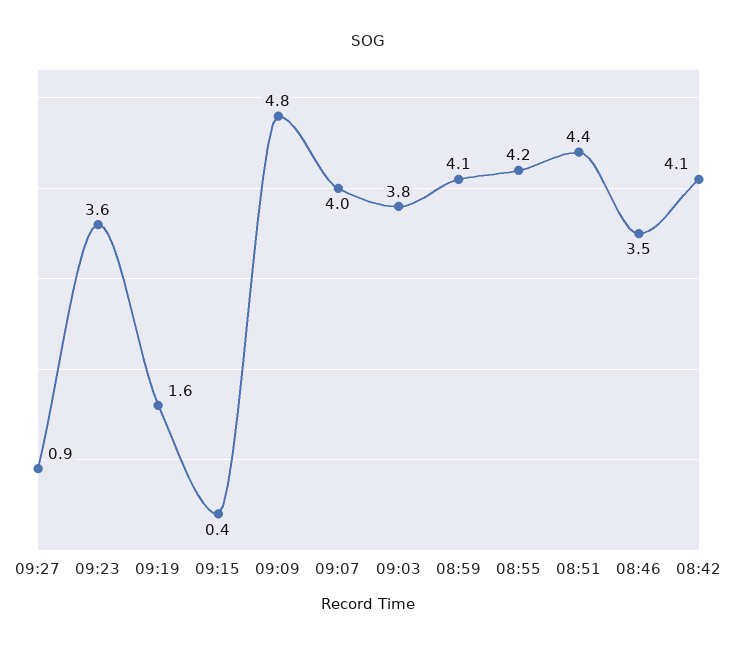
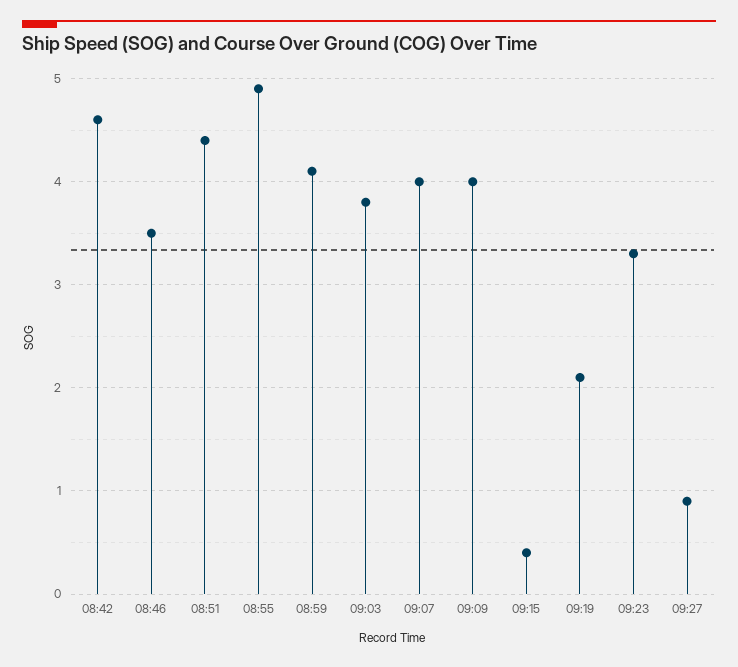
09:23: 3.6 -> 3.3
09:19: 1.6 -> 2.1
09:09: 4.8 -> 4
08:55: 4.2 -> 4.9
08:42: 4.1 -> 4.6

